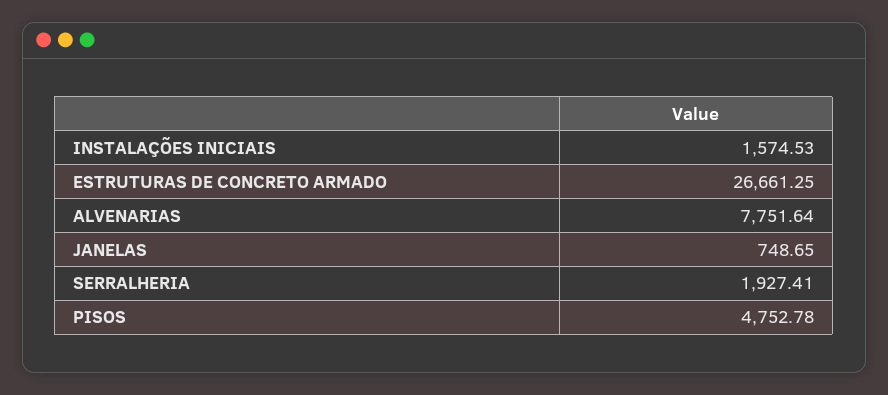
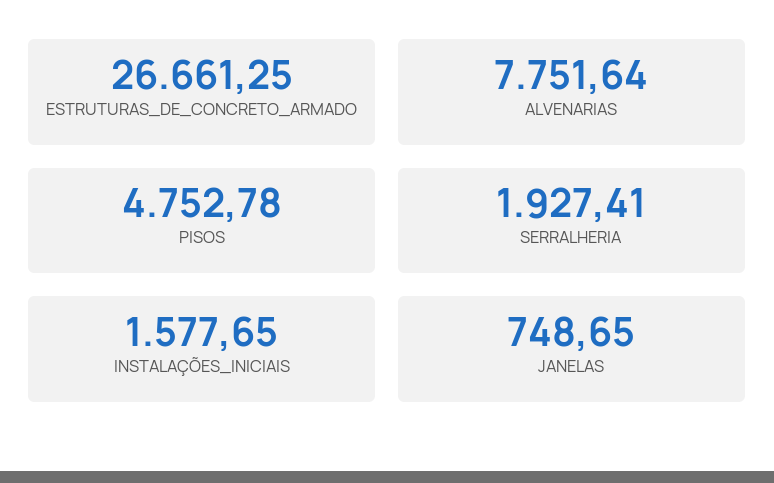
INSTALAÇÕES INICIAIS: 1574.53 -> 1577.65

